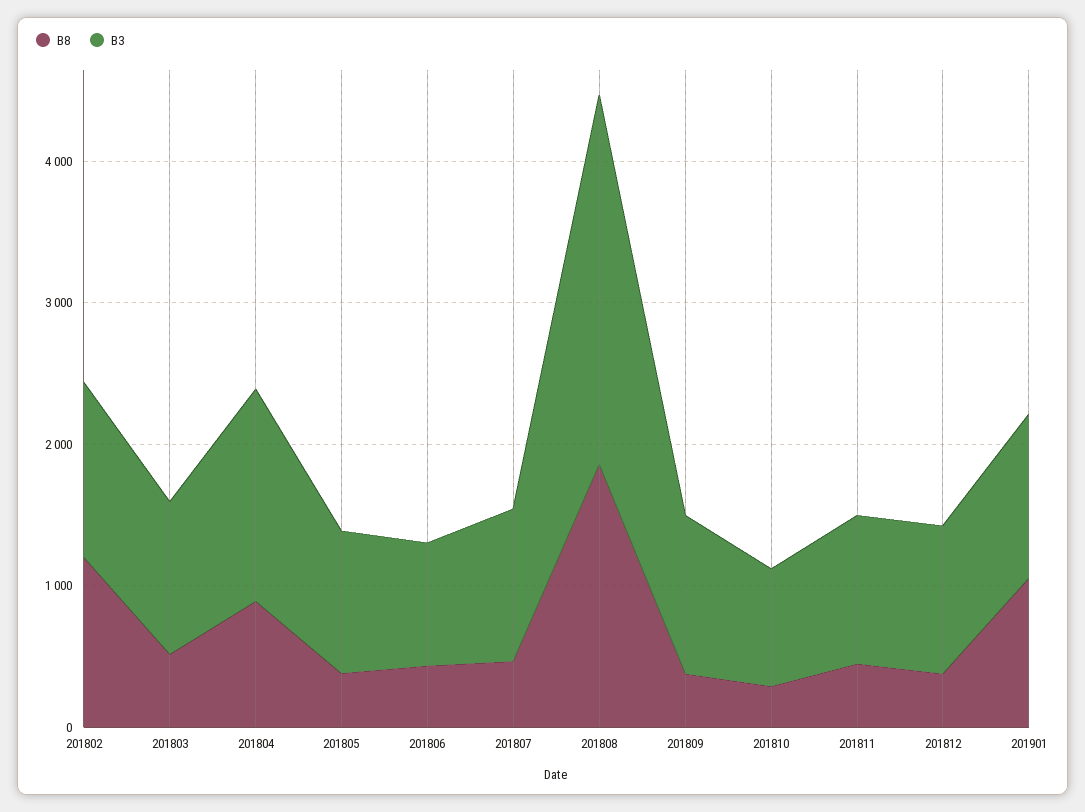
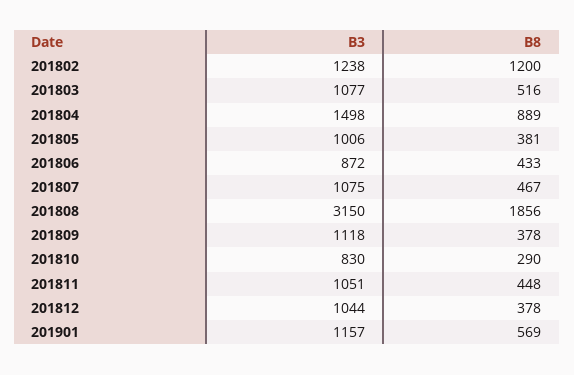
B3, 201808: 2600 -> 3150
B8, 201901: 1000 -> 569

